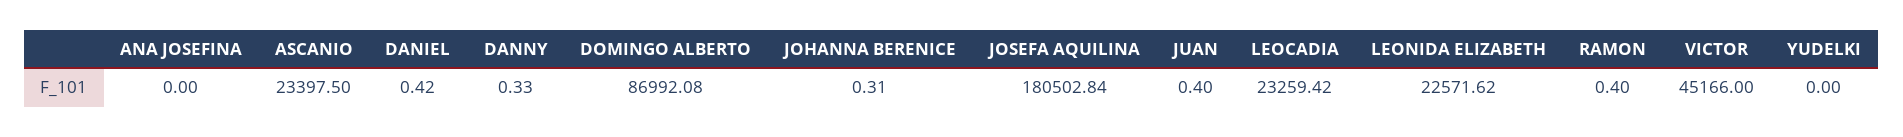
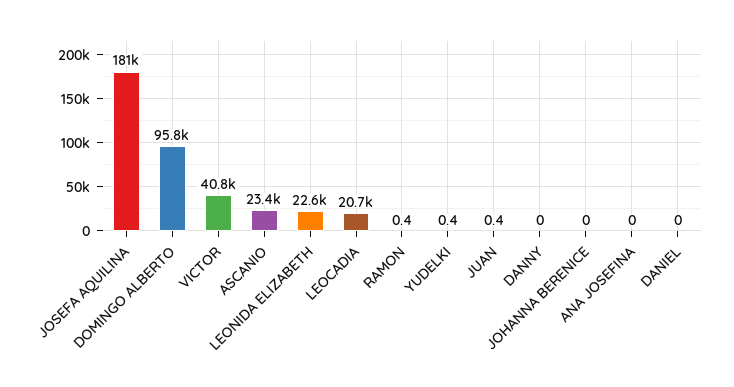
DANIEL: 0.42 -> 0
DANNY: 0.33 -> 0
DOMINGO ALBERTO: 86992.08 -> 95800
JOHANNA BERENICE: 0.31 -> 0
LEOCADIA: 23259.42 -> 20700
VICTOR: 45166 -> 40800
YUDELKI: 0 -> 0.4

